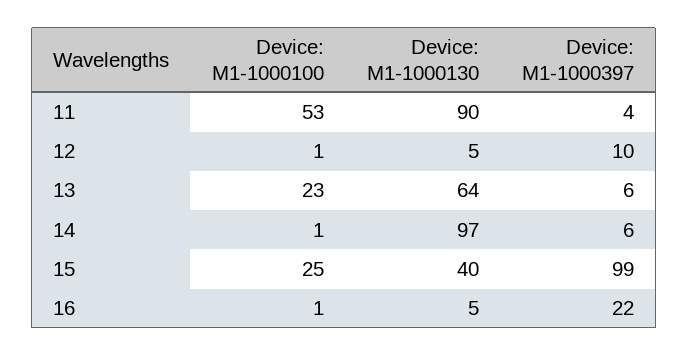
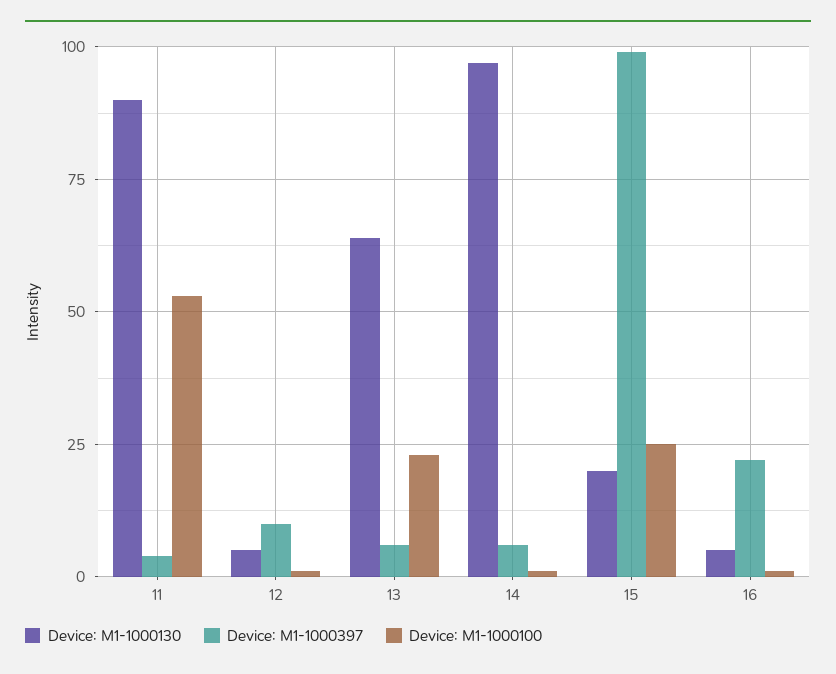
Device: M1-1000130, 15: 40 -> 20

